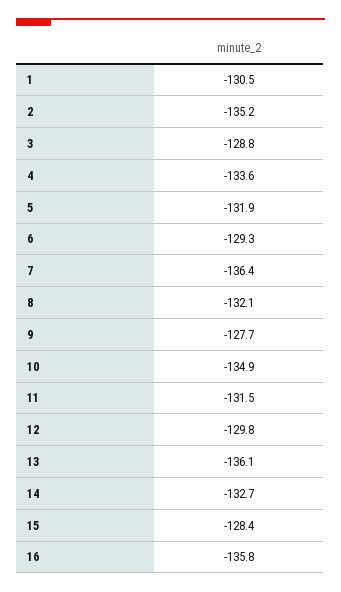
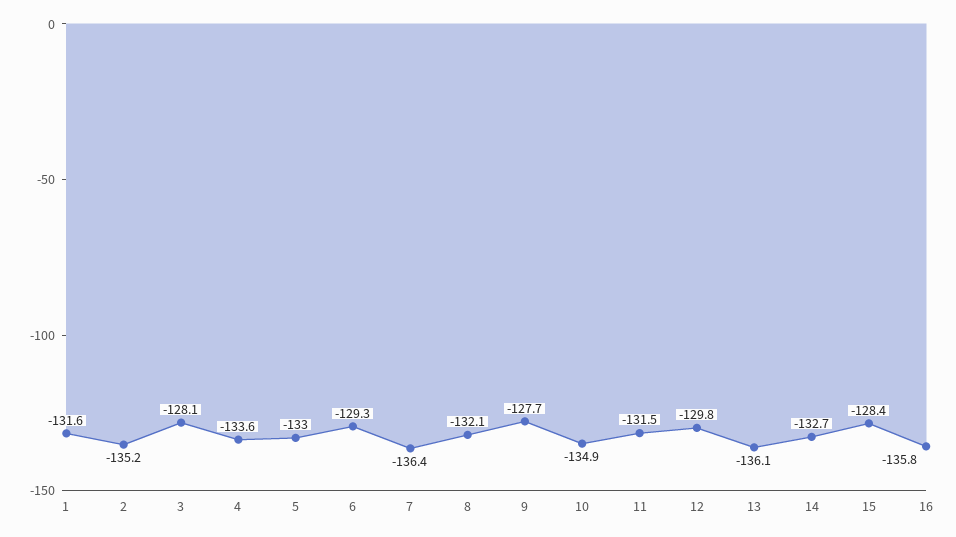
1: -130.5 -> -131.6
3: -128.8 -> -128.1
5: -131.9 -> -133

